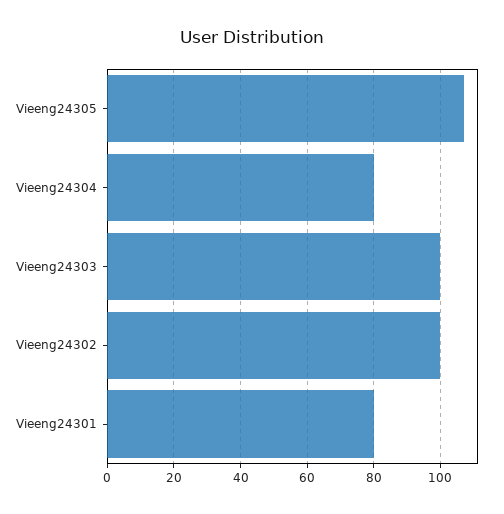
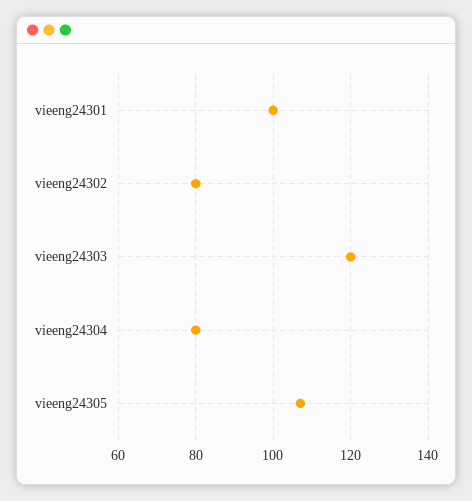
Vieeng24303: 100 -> 120
Vieeng24302: 100 -> 80
Vieeng24301: 80 -> 100

